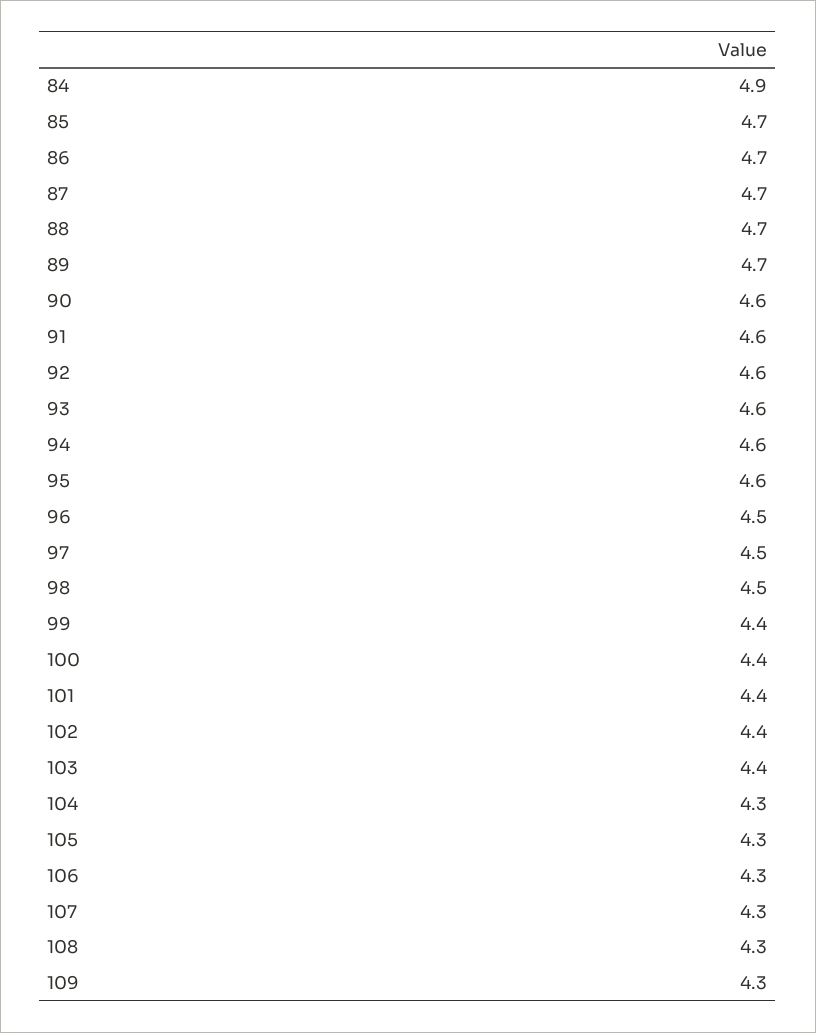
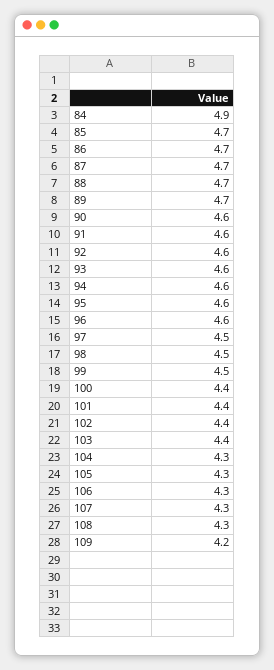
96: 4.5 -> 4.6
99: 4.4 -> 4.5
109: 4.3 -> 4.2

